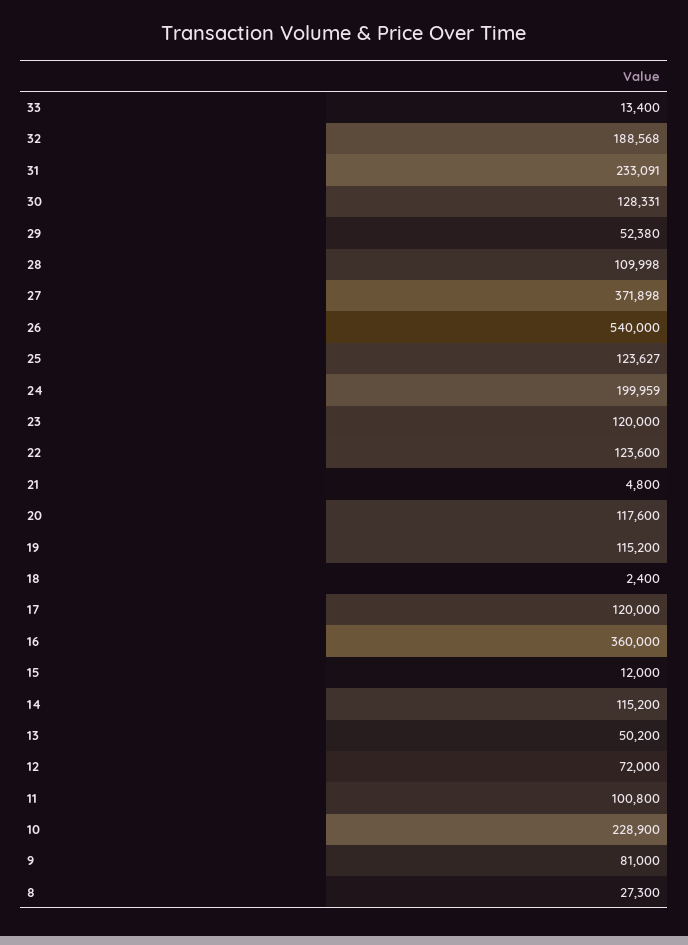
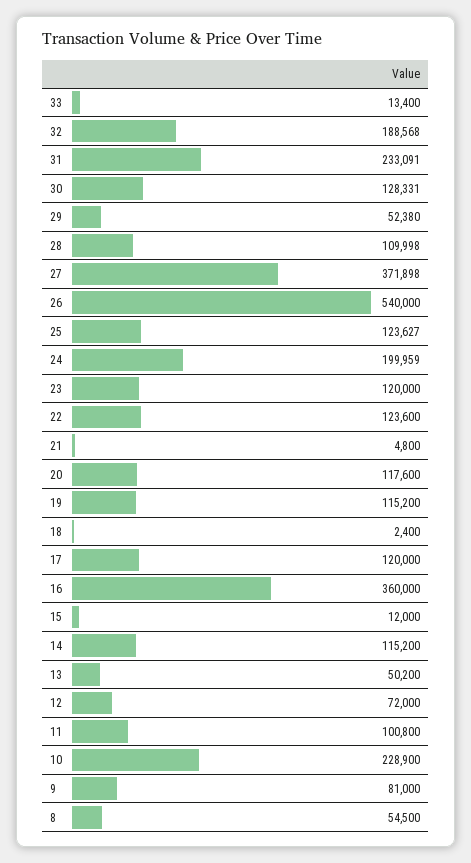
8: 27300 -> 54500

